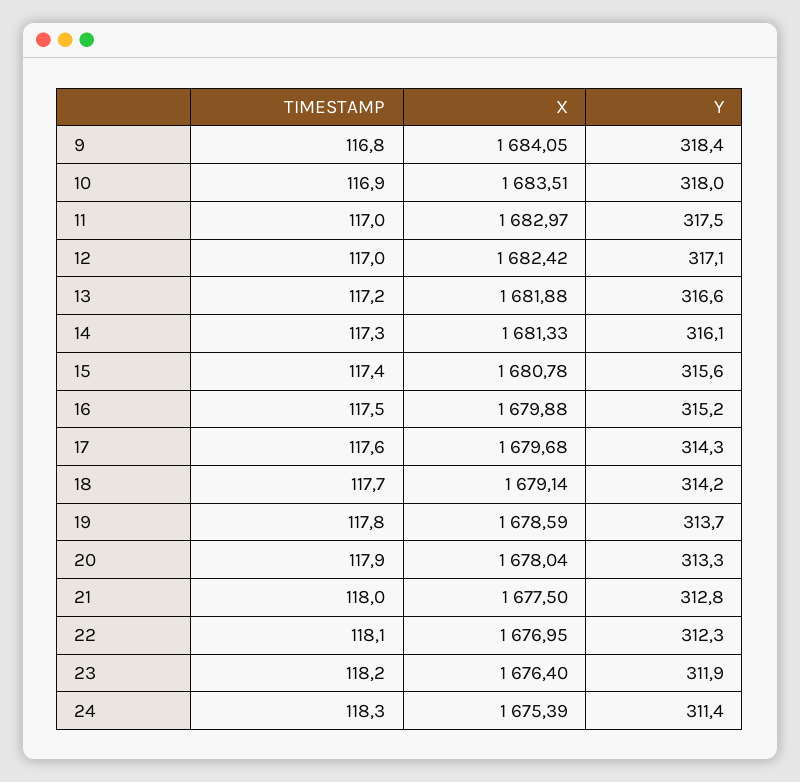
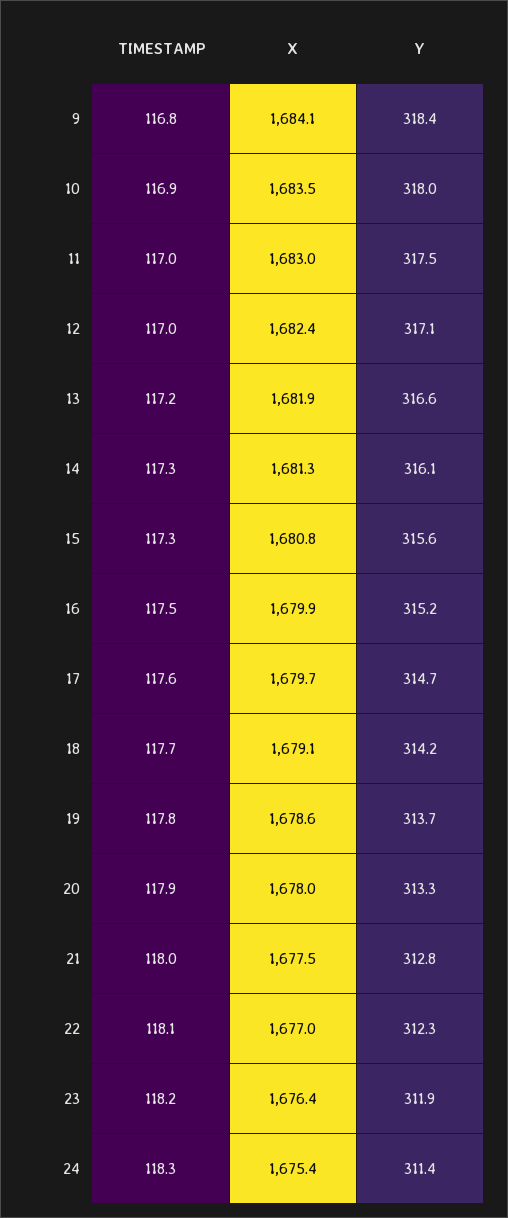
TIMESTAMP, 15: 117.4 -> 117.3
Y, 17: 314.3 -> 314.7

